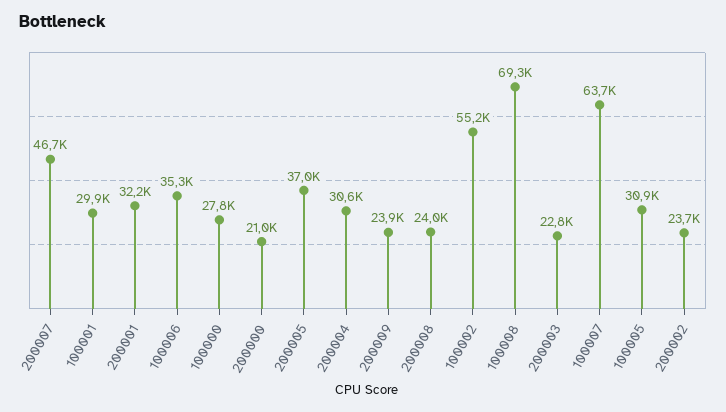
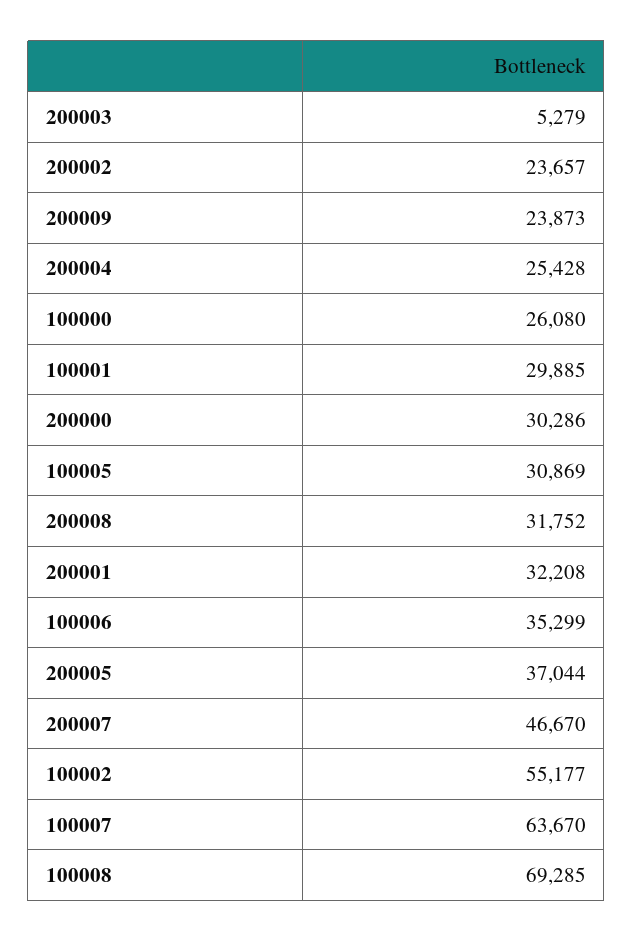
100000: 27800 -> 26080
200000: 21000 -> 30286
200004: 30600 -> 25428
200008: 24000 -> 31752
200003: 22800 -> 5279

